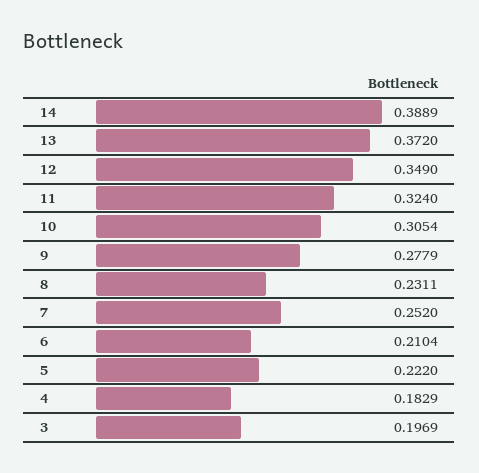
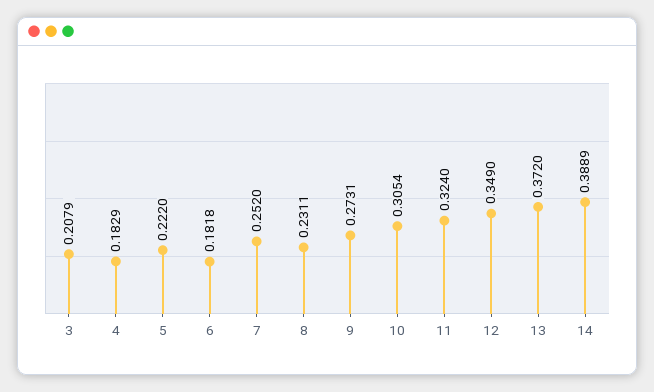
9: 0.2779 -> 0.2731
6: 0.2104 -> 0.1818
3: 0.1969 -> 0.2079

